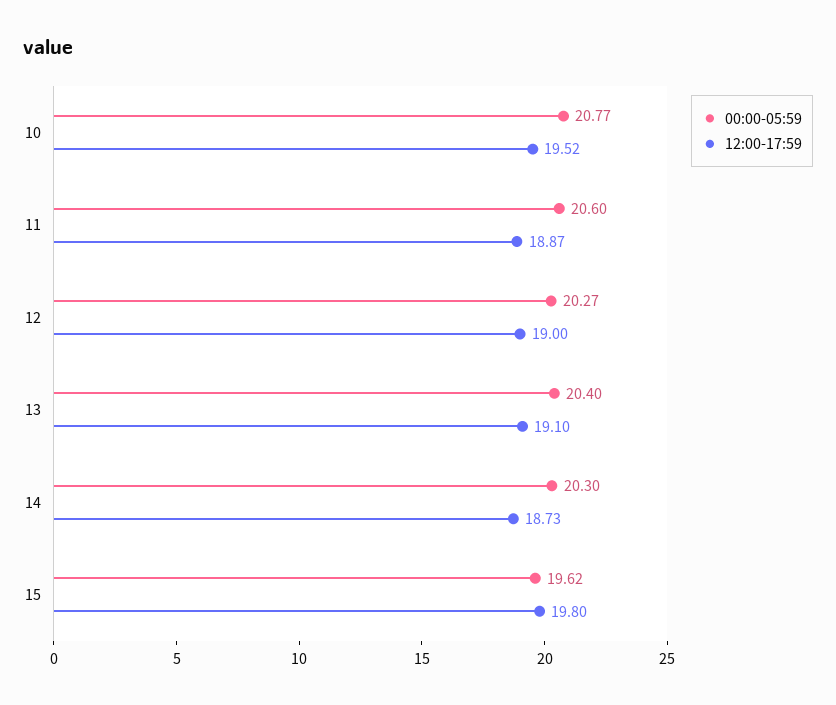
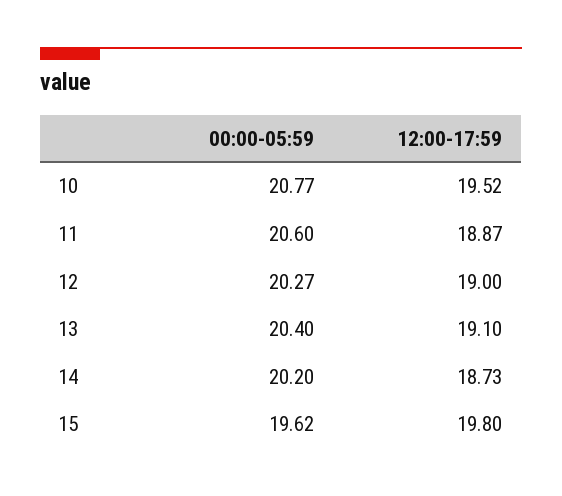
00:00-05:59, 14: 20.3 -> 20.2

